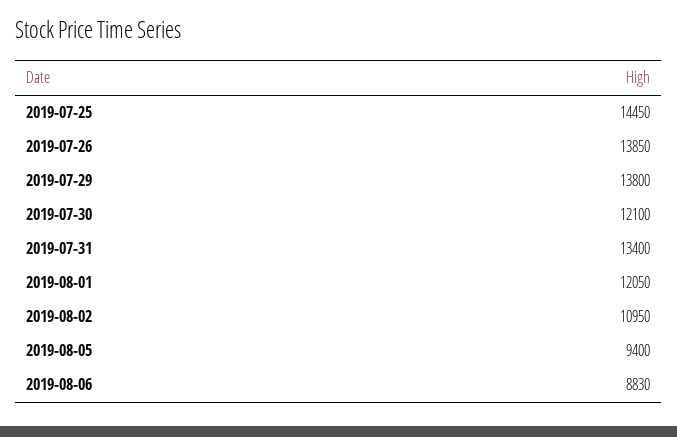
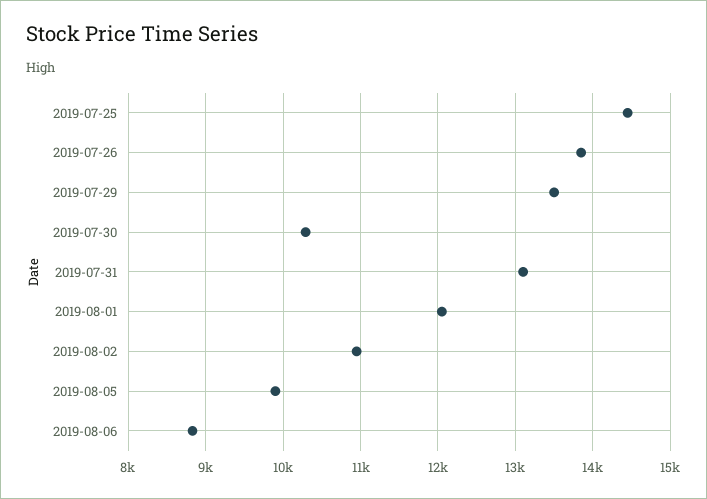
2019-07-29: 13800 -> 13500
2019-07-30: 12100 -> 10300
2019-07-31: 13400 -> 13100
2019-08-05: 9400 -> 9900

